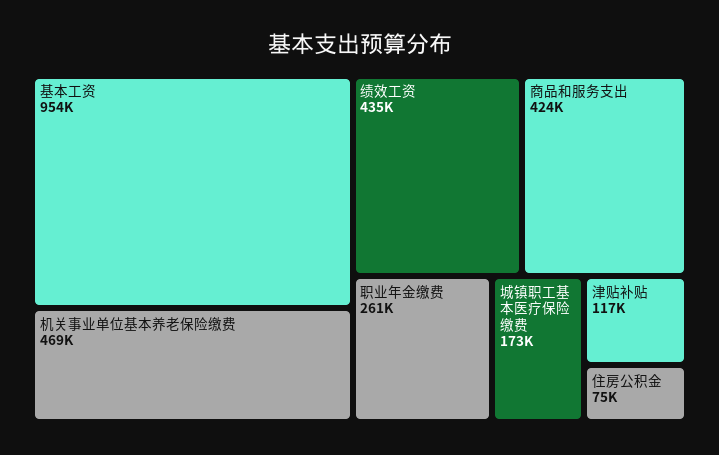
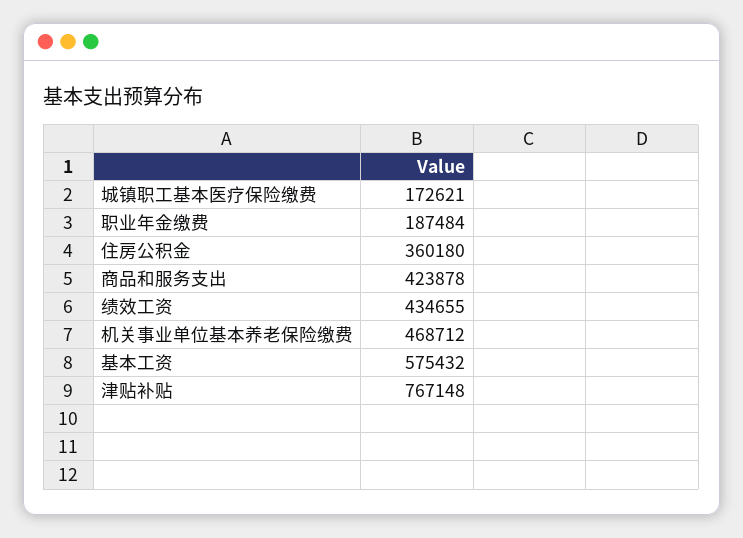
基本工资: 954000 -> 575432
职业年金缴费: 261000 -> 187484
津贴补贴: 117000 -> 767148
住房公积金: 75000 -> 360180

